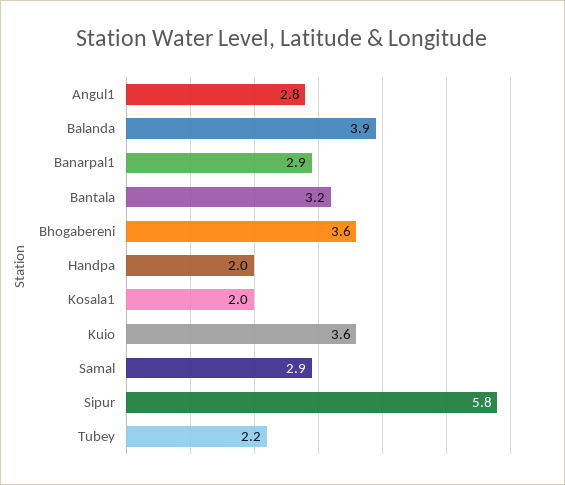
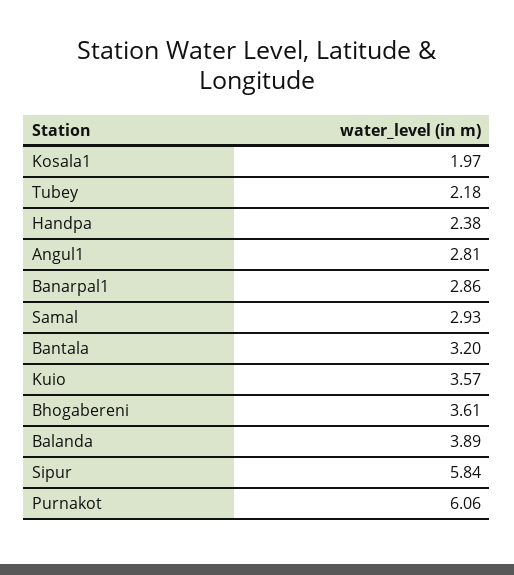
Handpa: 2 -> 2.38
Purnakot: none -> 6.06

